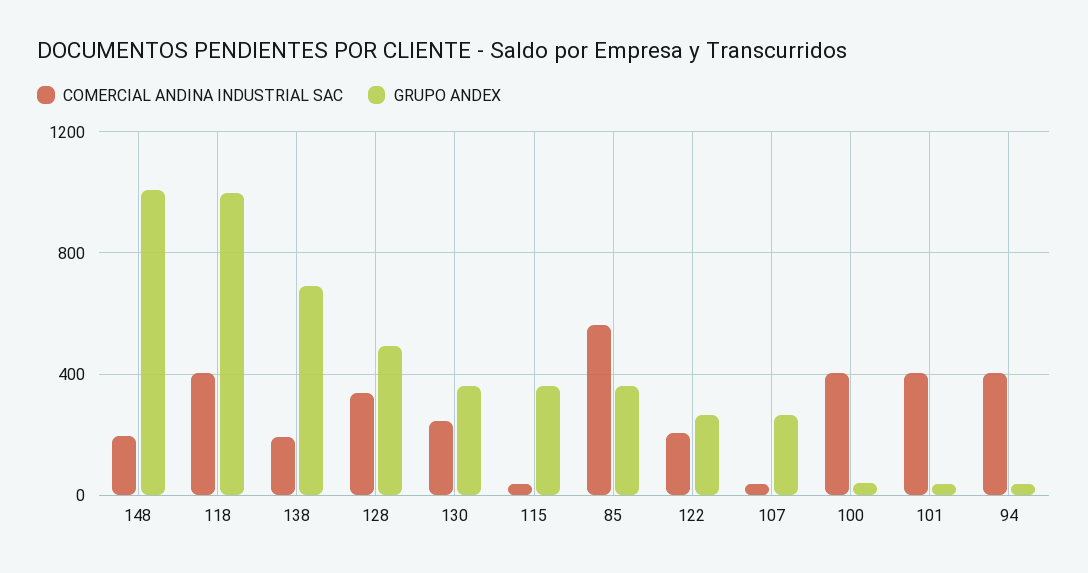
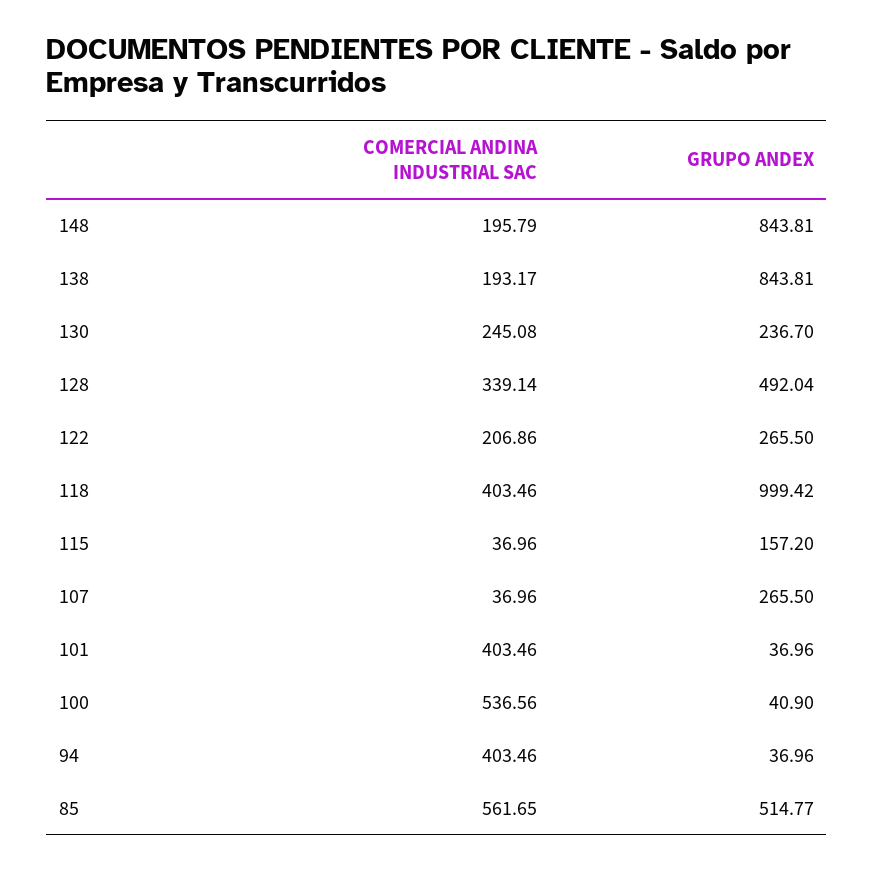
GRUPO ANDEX, 148: 1000 -> 843.81
GRUPO ANDEX, 138: 700 -> 843.81
GRUPO ANDEX, 130: 350 -> 236.7
GRUPO ANDEX, 115: 350 -> 157.2
GRUPO ANDEX, 85: 350 -> 514.77
COMERCIAL ANDINA INDUSTRIAL SAC, 100: 400 -> 536.56

